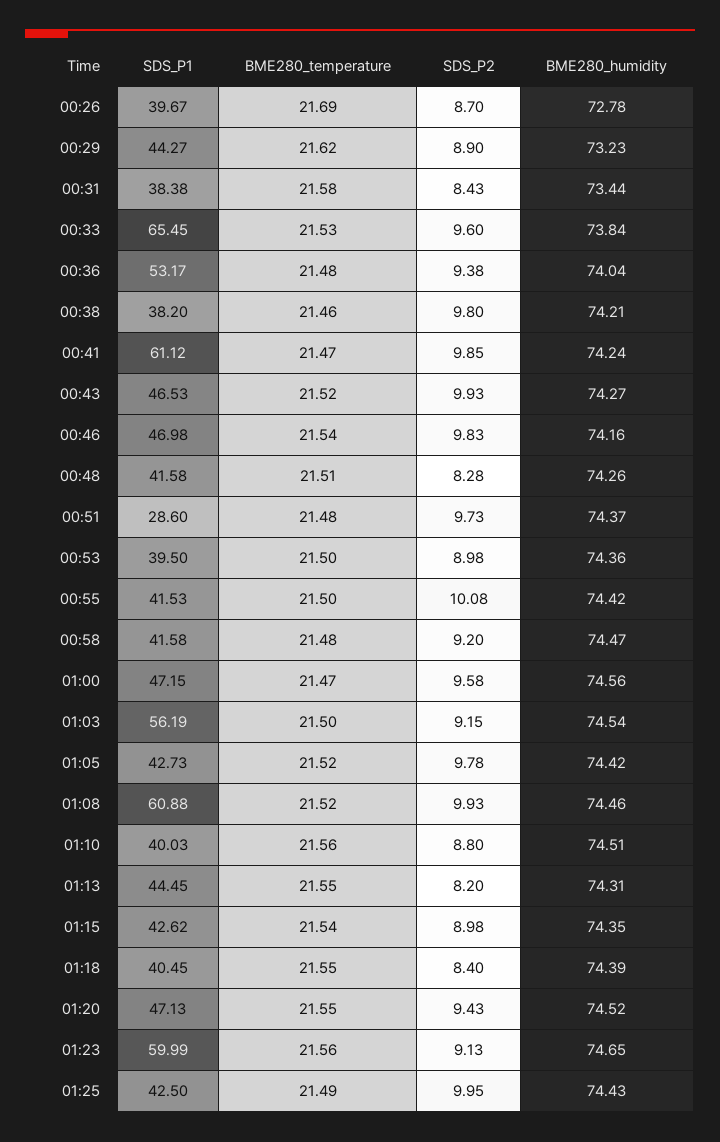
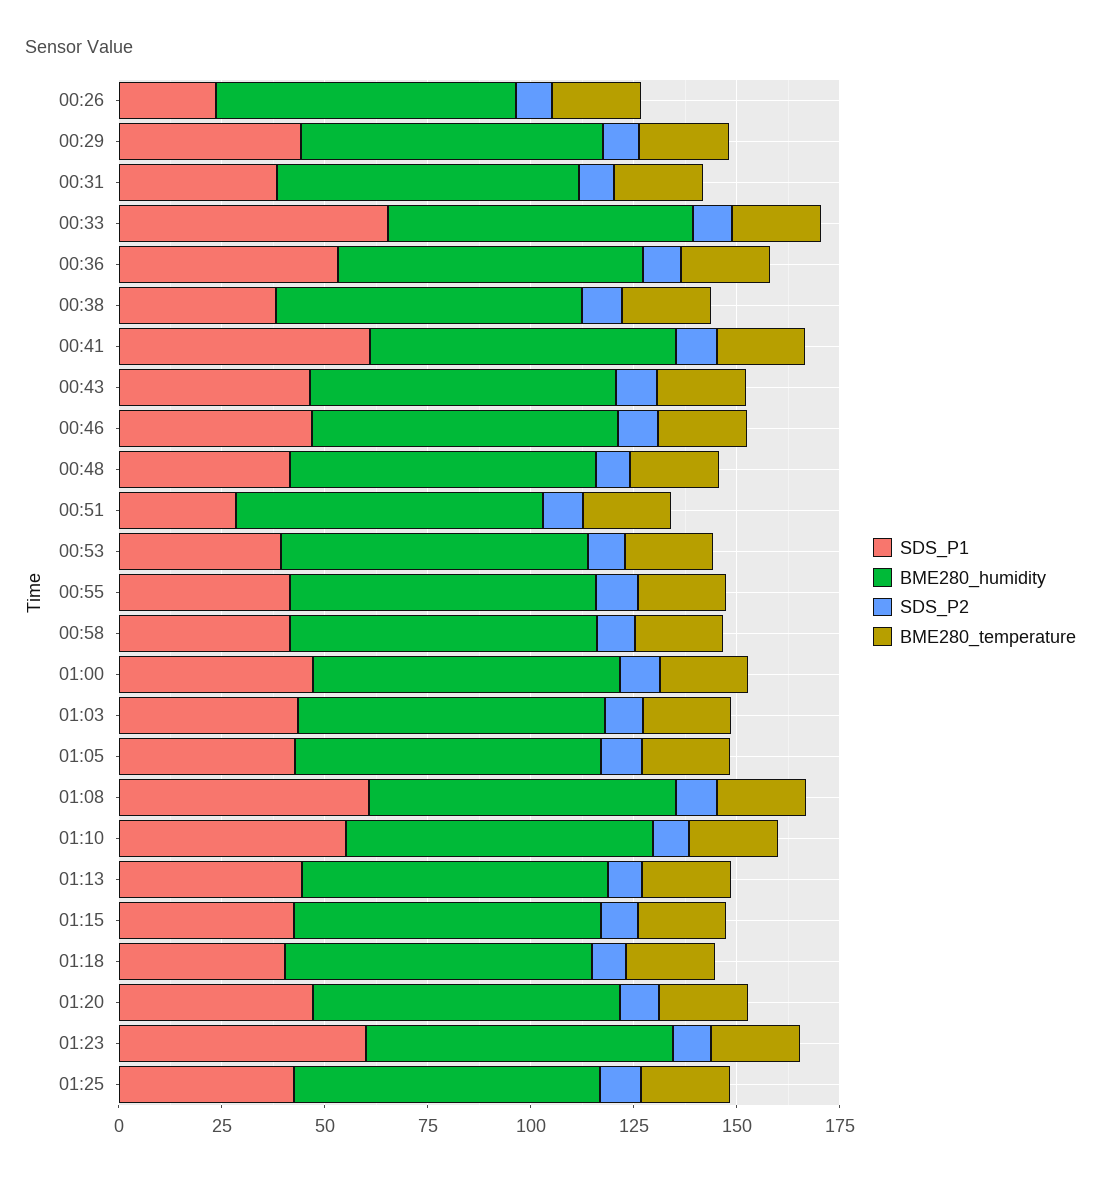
SDS_P1, 00:26: 39.67 -> 25
SDS_P1, 01:03: 56.19 -> 45
SDS_P1, 01:10: 40.03 -> 55

